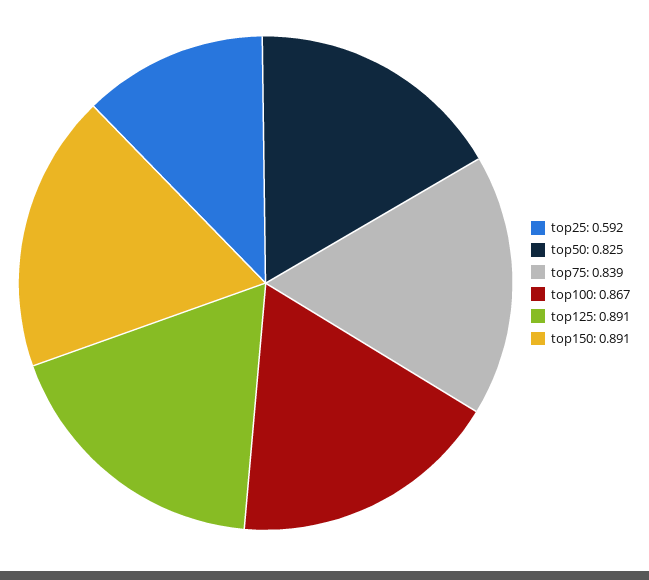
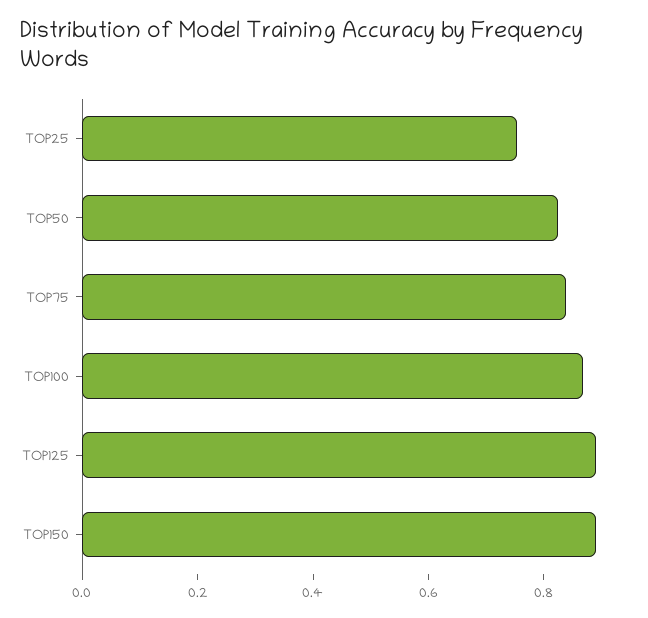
top25: 0.592 -> 0.75

